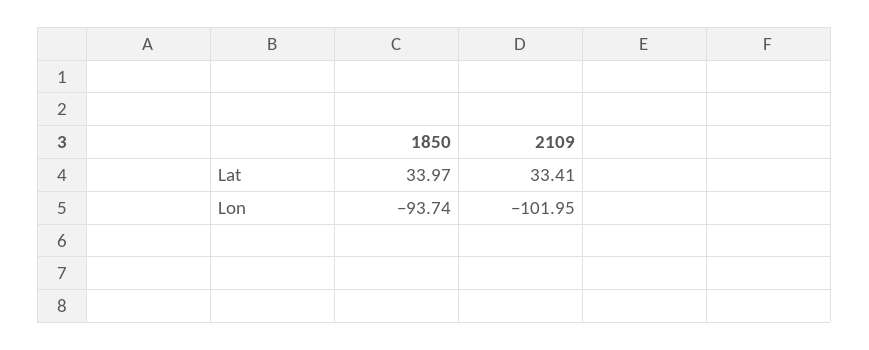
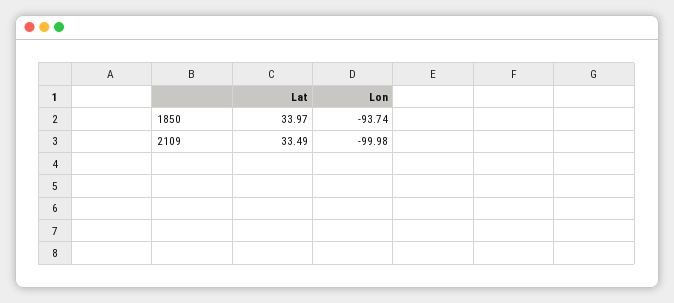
2109, Lat: 33.41 -> 33.49
2109, Lon: -101.95 -> -99.98

